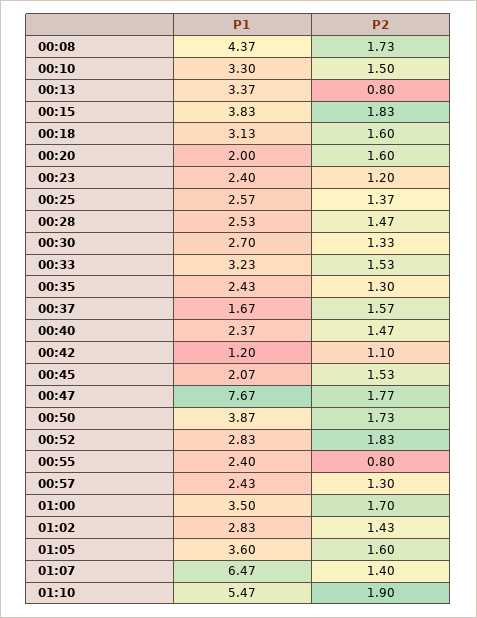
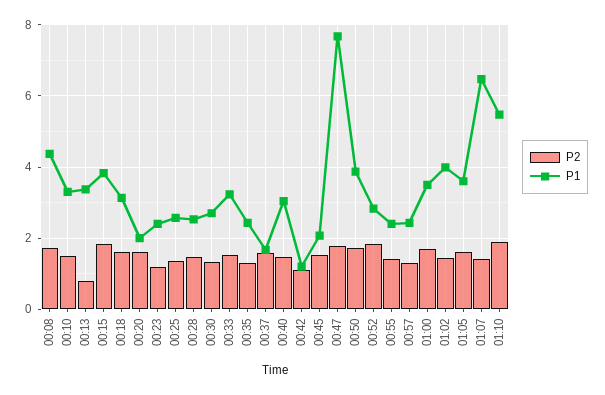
P1, 00:40: 2.37 -> 3
P2, 00:55: 0.8 -> 1.4
P1, 01:02: 2.83 -> 4

